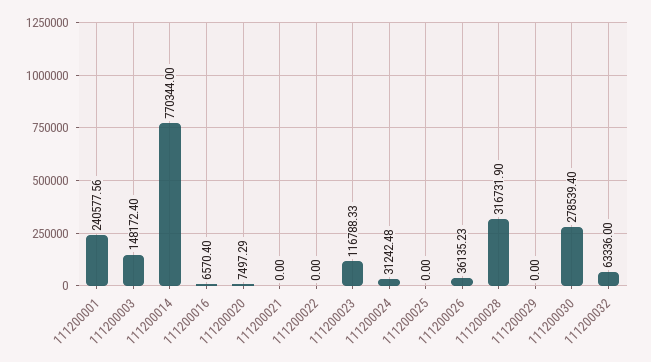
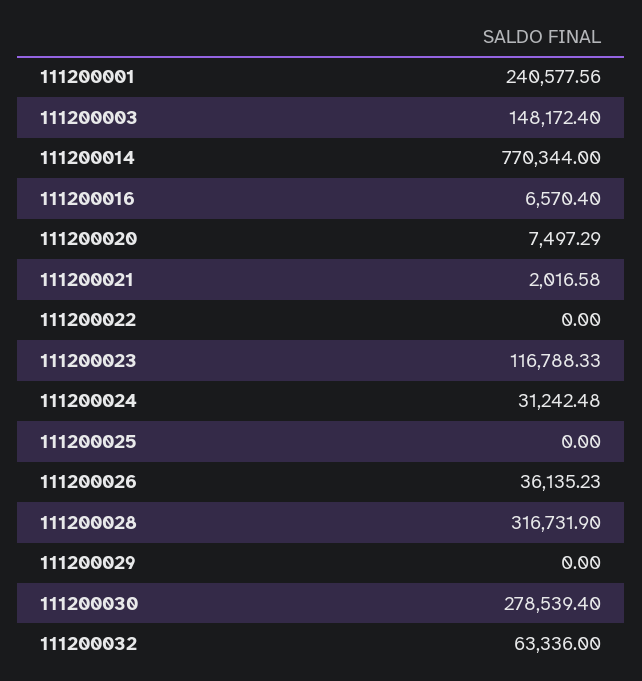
111200021: 0 -> 2016.58

